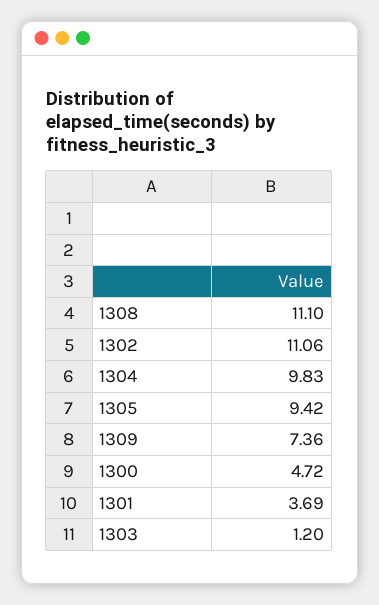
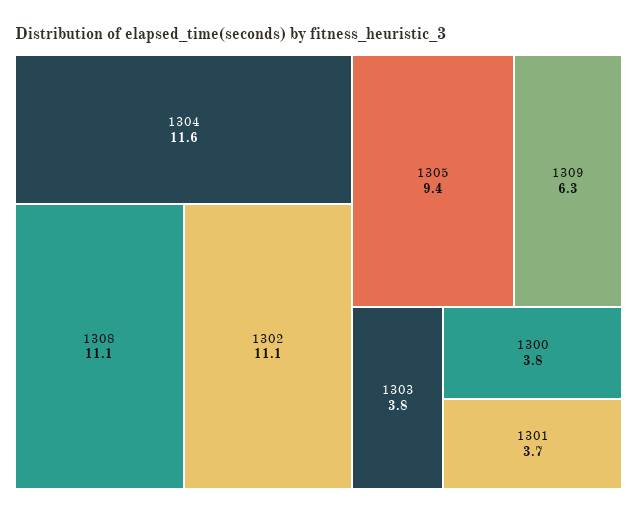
1304: 9.83 -> 11.6
1309: 7.36 -> 6.3
1300: 4.72 -> 3.8
1303: 1.2 -> 3.8

